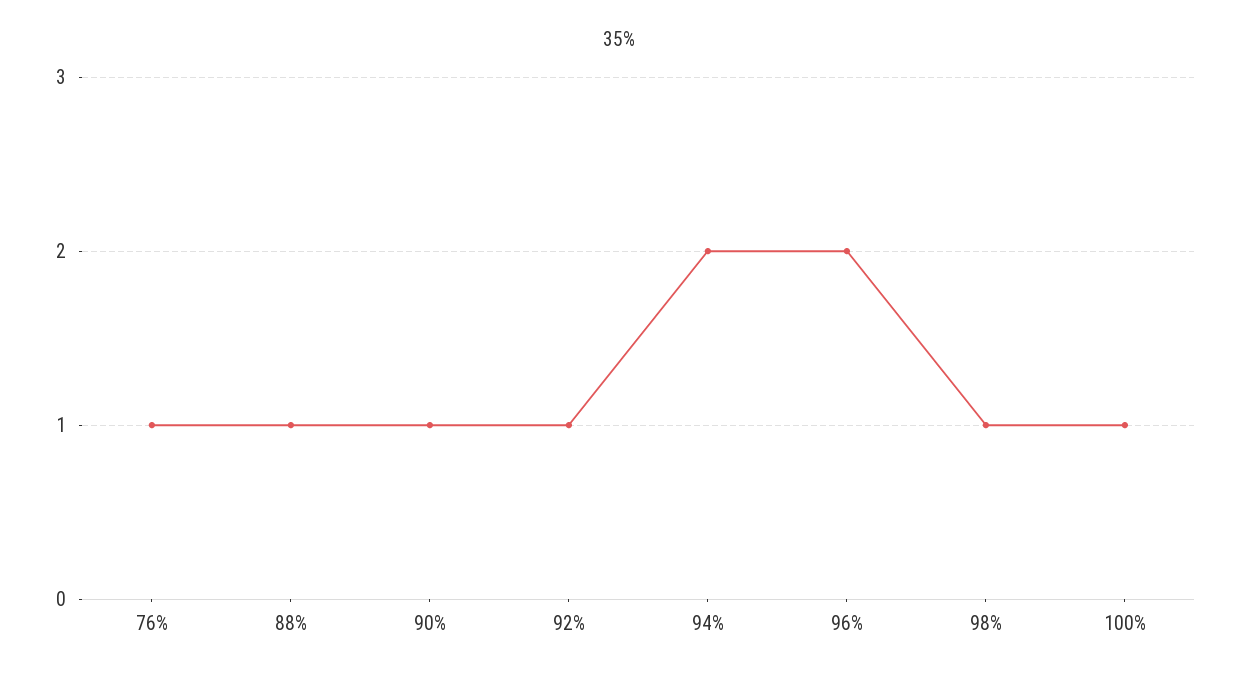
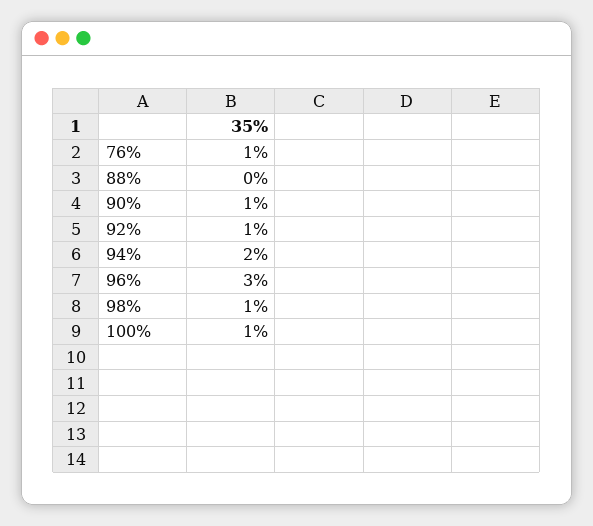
88%: 1 -> 0
96%: 2 -> 3

